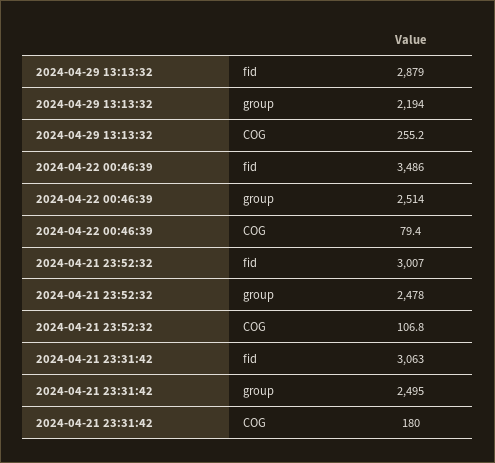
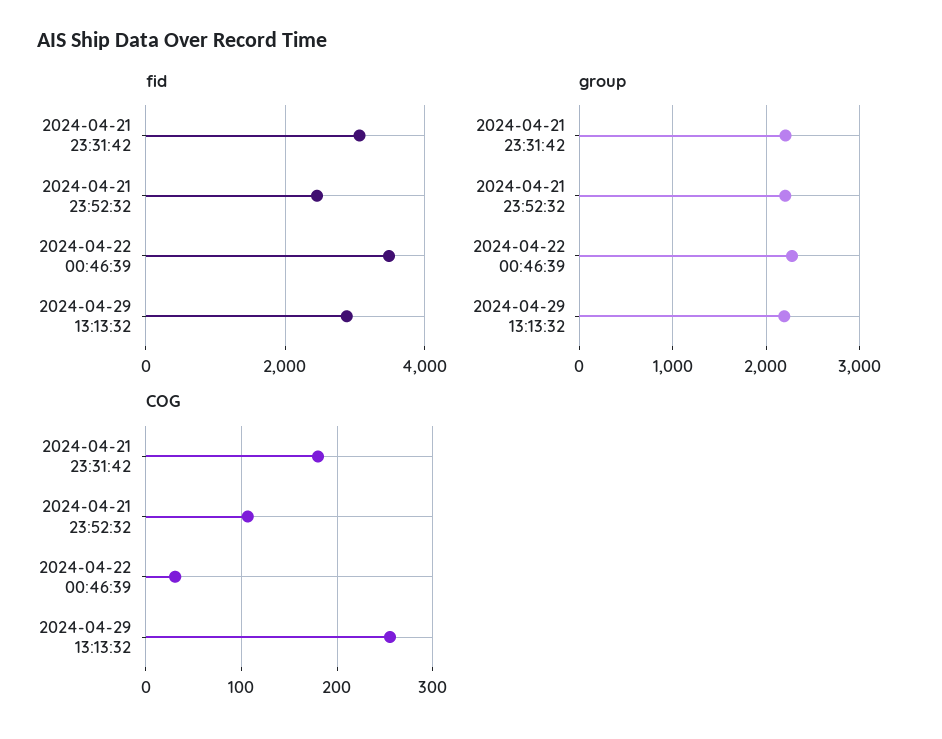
group, 2024-04-22 00:46:39: 2514 -> 2300
COG, 2024-04-22 00:46:39: 79.4 -> 30
fid, 2024-04-21 23:52:32: 3007 -> 2400
group, 2024-04-21 23:52:32: 2478 -> 2200
group, 2024-04-21 23:31:42: 2495 -> 2200

